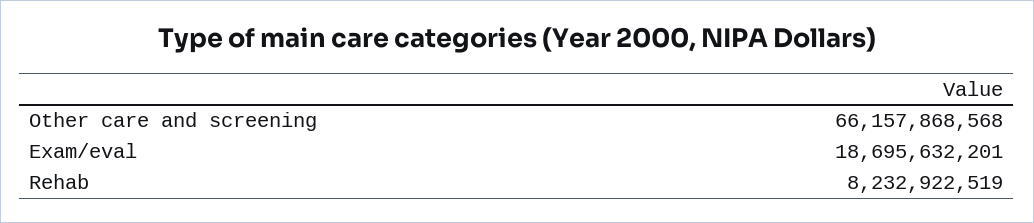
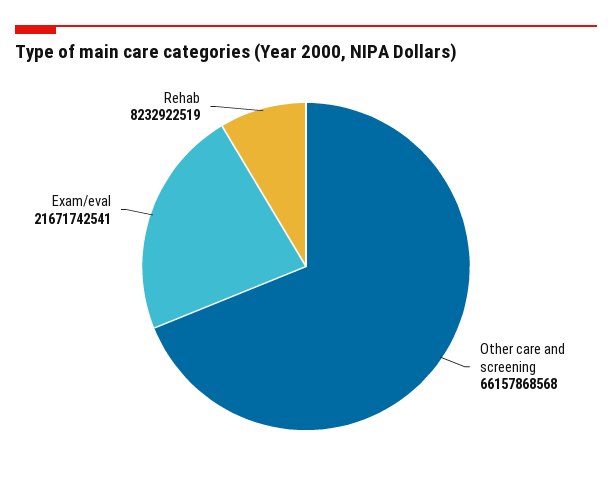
Exam/eval: 18695632201 -> 21671742541

